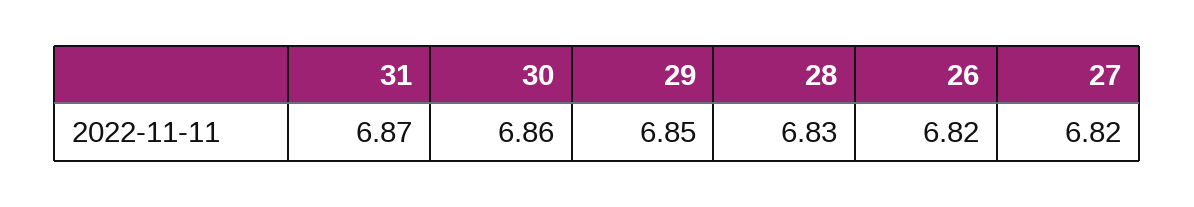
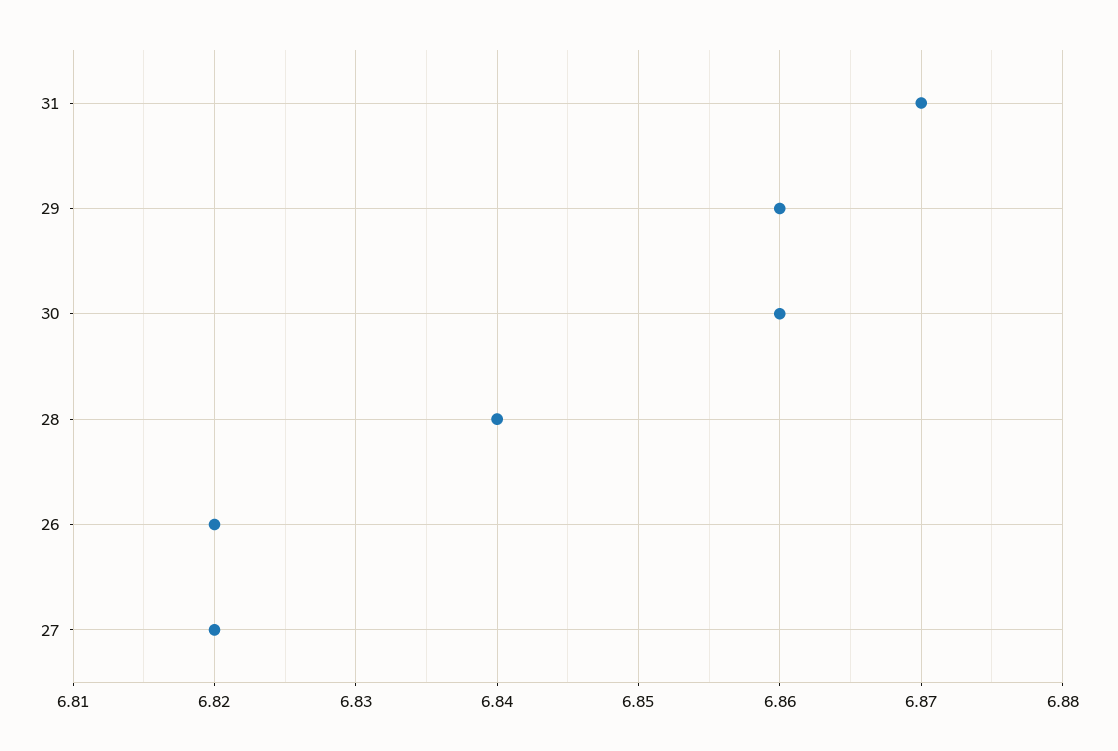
29: 6.85 -> 6.86
28: 6.83 -> 6.84

